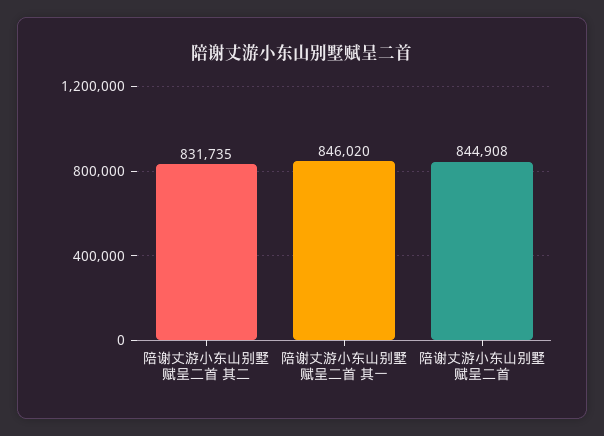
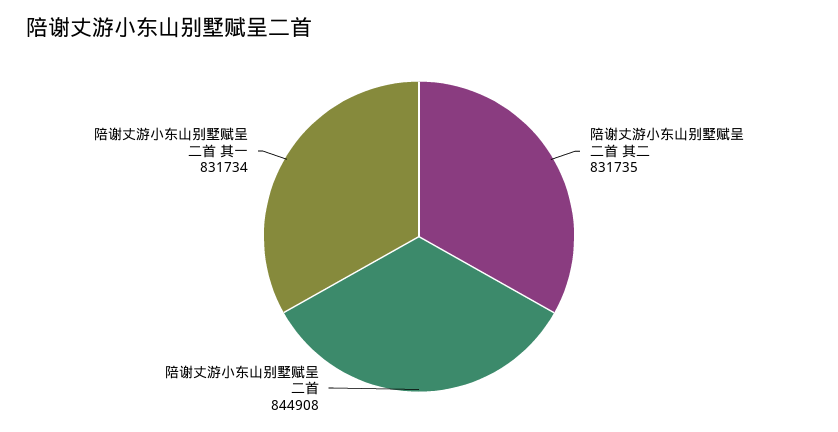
陪谢丈游小东山别墅赋呈二首 其一: 846020 -> 831734

